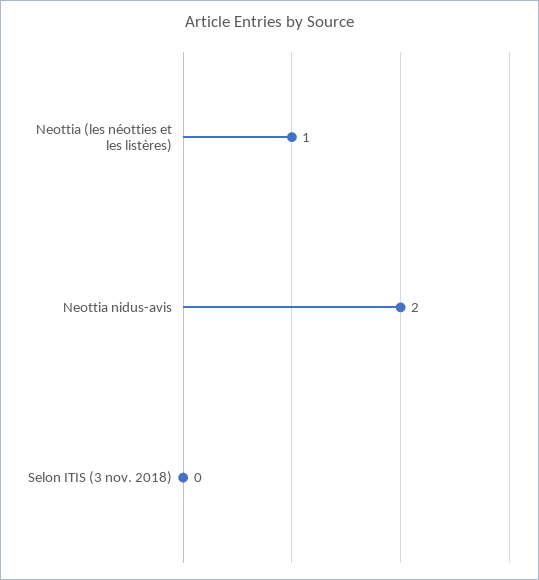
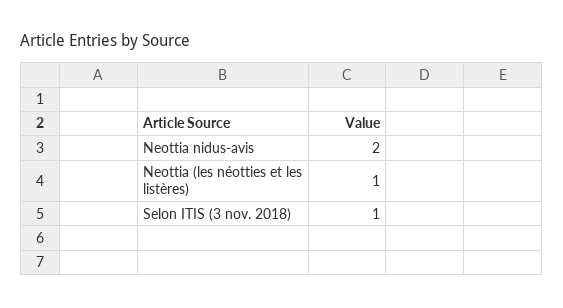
Selon ITIS (3 nov. 2018): 0 -> 1

